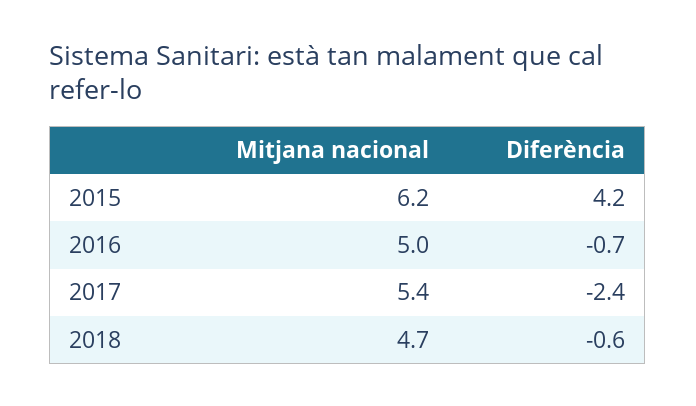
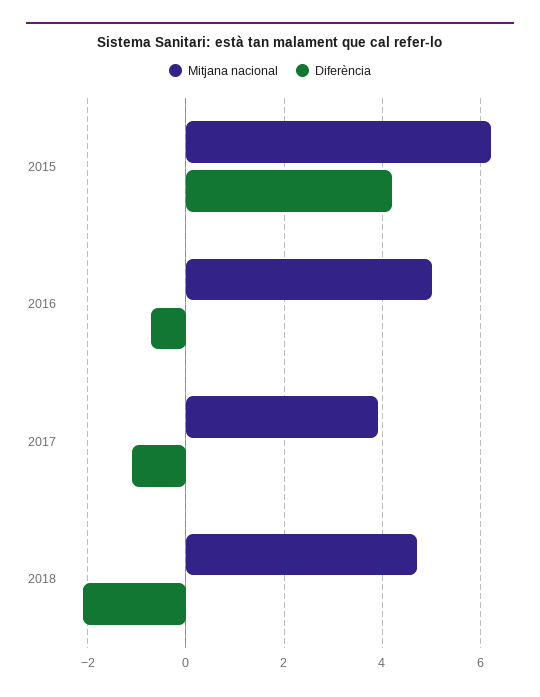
Mitjana nacional, 2017: 5.4 -> 4
Diferència, 2017: -2.4 -> -1
Diferència, 2018: -0.6 -> -2

